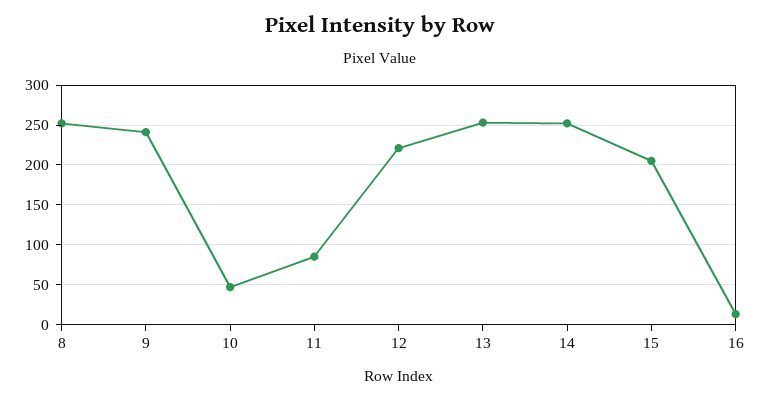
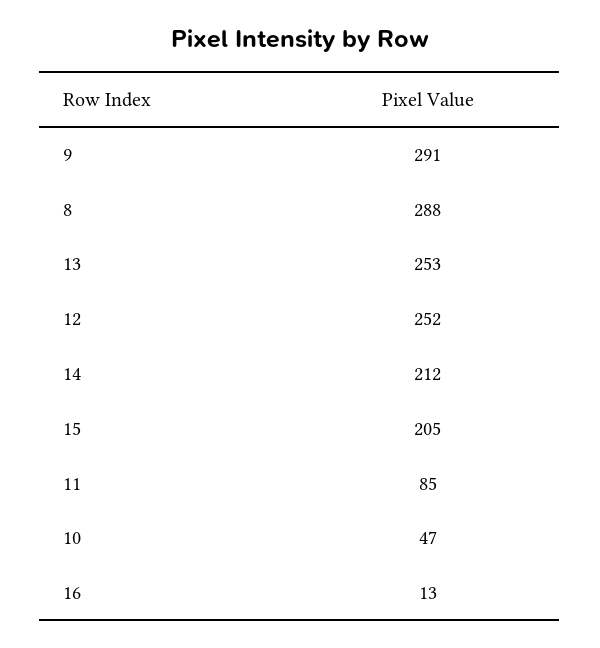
8: 250 -> 288
9: 240 -> 291
12: 220 -> 252
14: 250 -> 212

